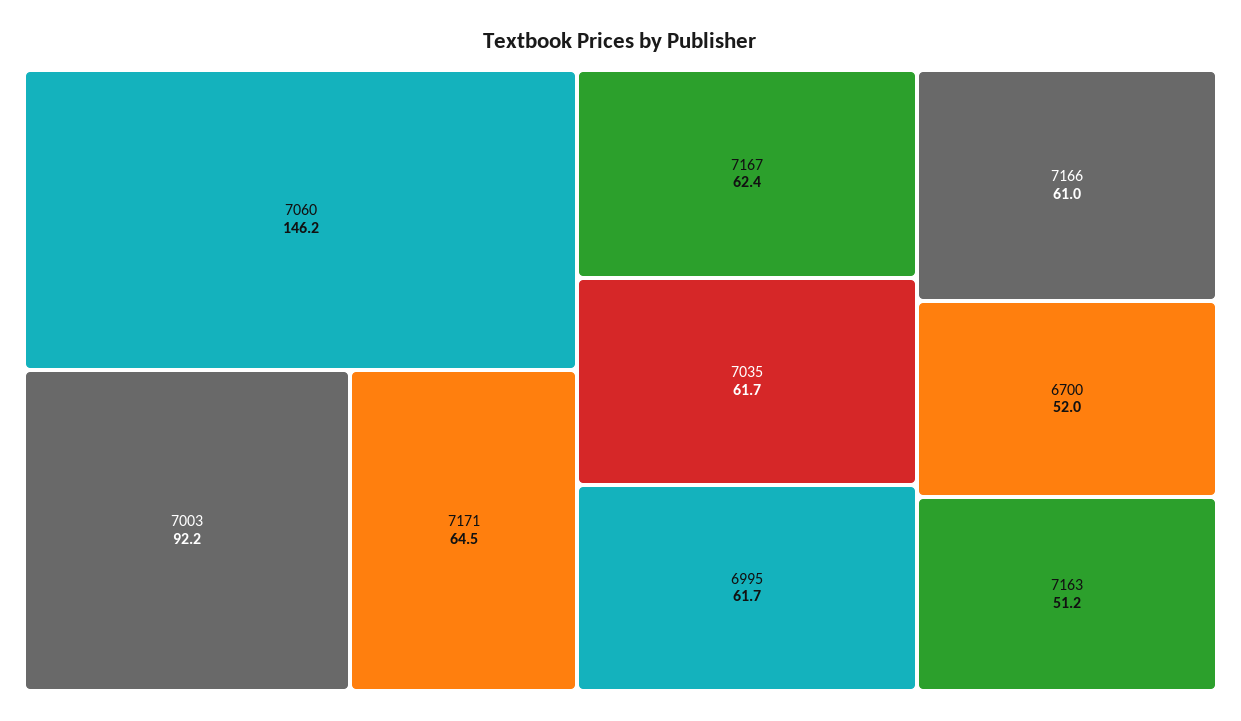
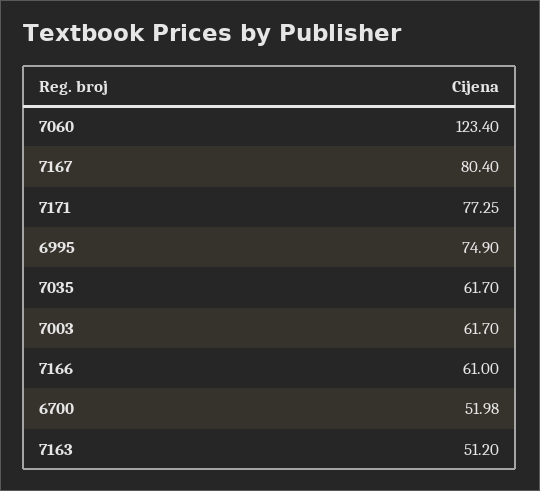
7060: 146.2 -> 123.4
7003: 92.2 -> 61.7
7171: 64.5 -> 77.25
7167: 62.4 -> 80.4
6995: 61.7 -> 74.9

